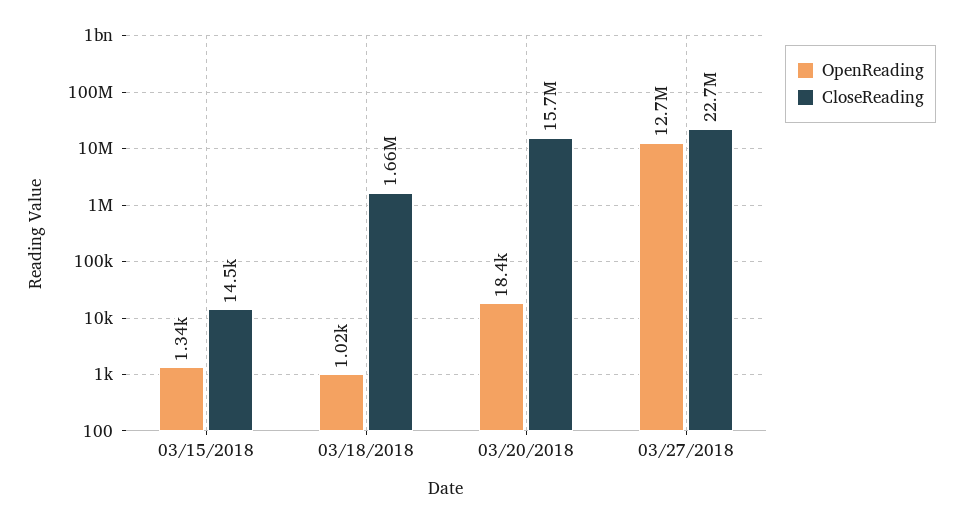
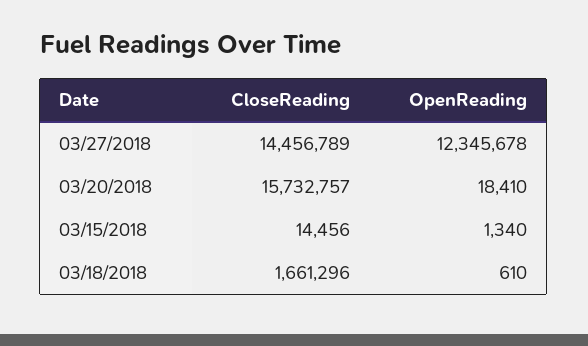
OpenReading, 03/18/2018: 1020 -> 610
OpenReading, 03/27/2018: 12700000 -> 12345678
CloseReading, 03/27/2018: 22700000 -> 14456789

